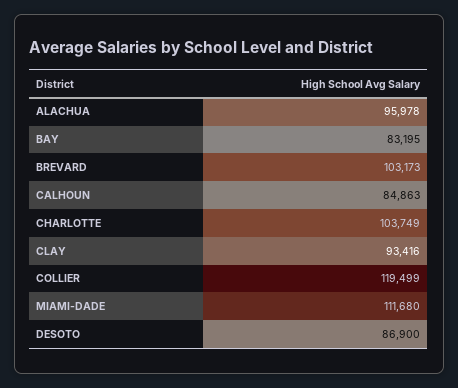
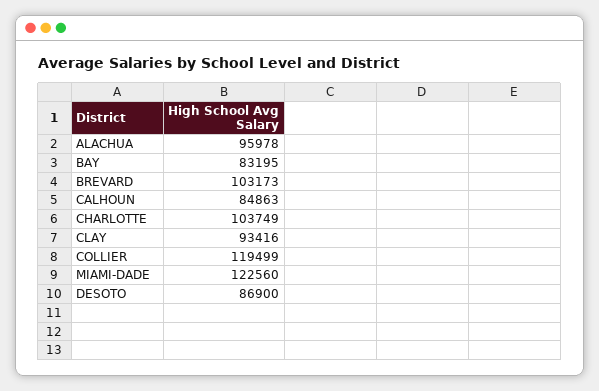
MIAMI-DADE: 111680 -> 122560

